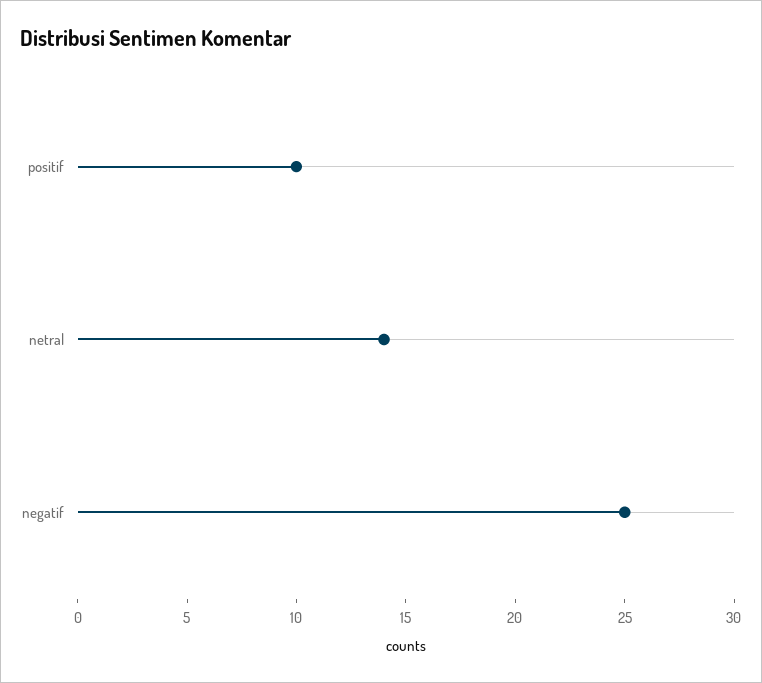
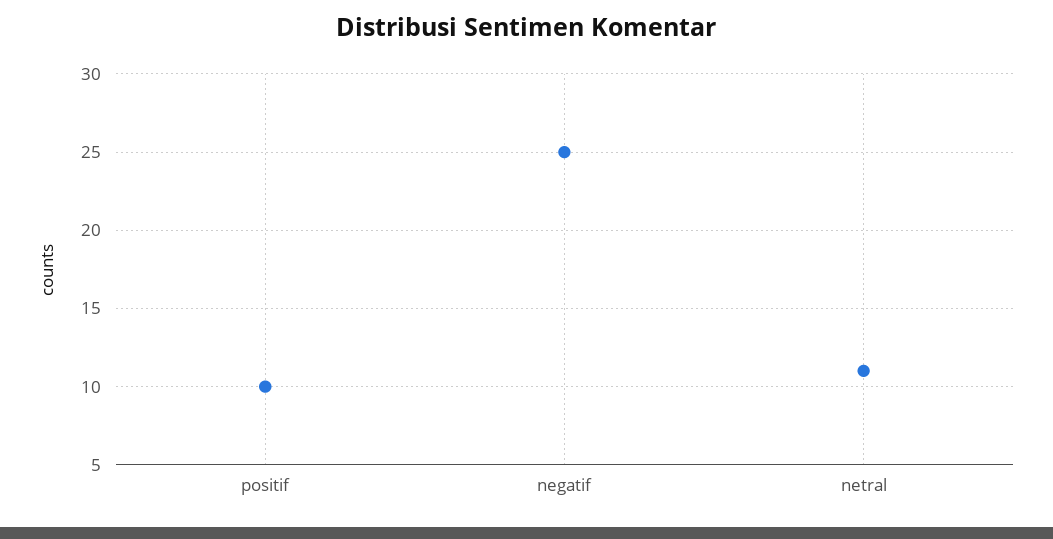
netral: 14 -> 11

